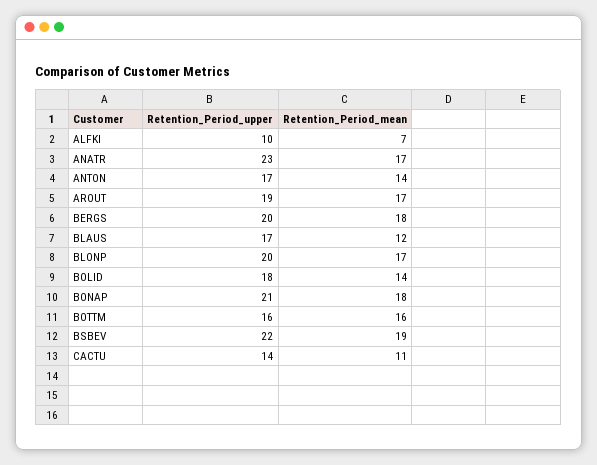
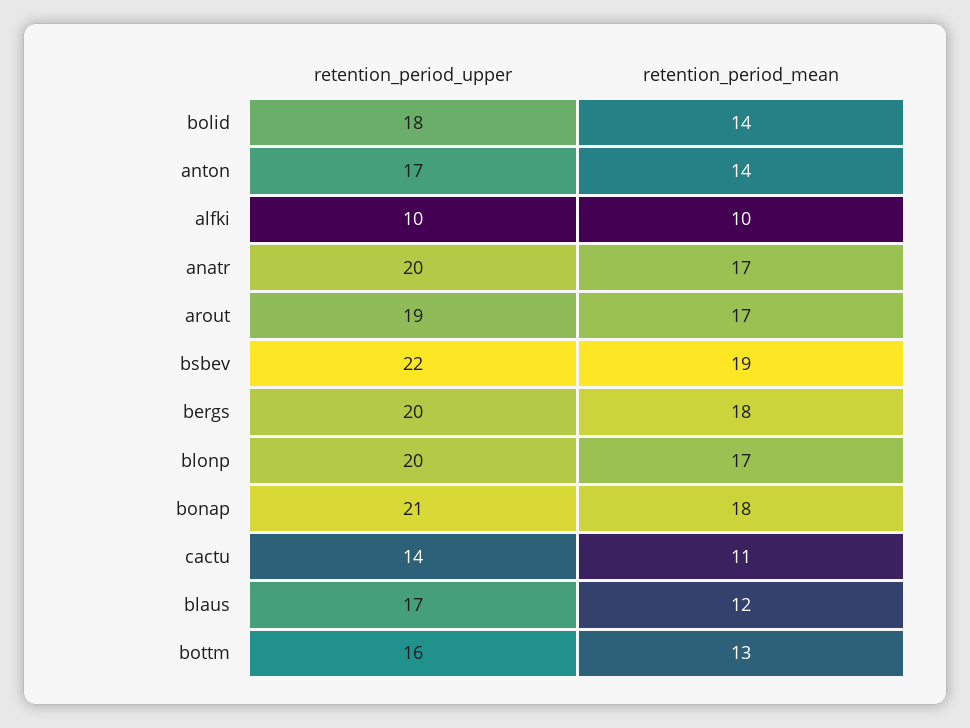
Retention_Period_mean, ALFKI: 7 -> 10
Retention_Period_upper, ANATR: 23 -> 20
Retention_Period_mean, BOTTM: 16 -> 13

